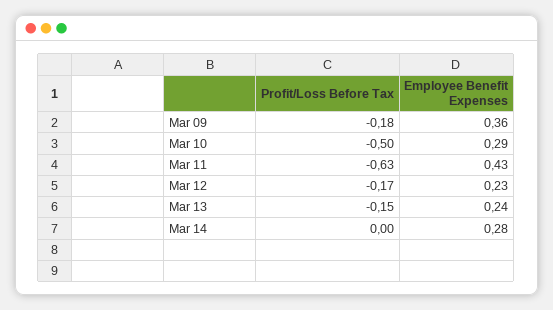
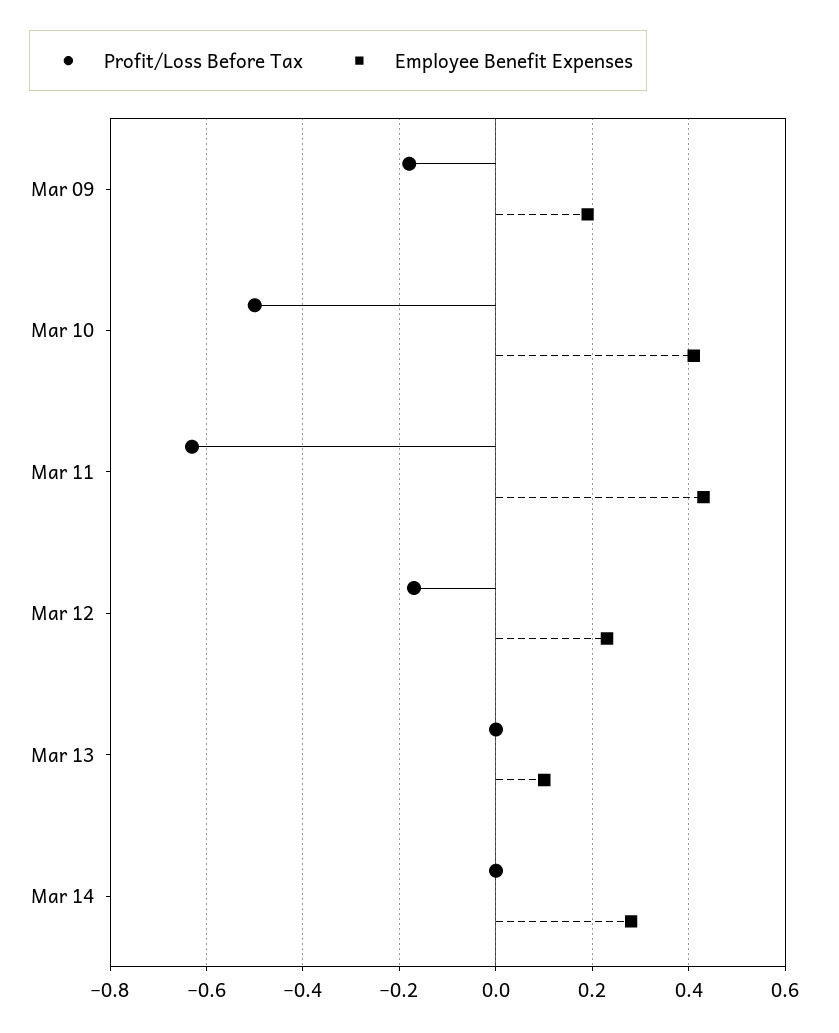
Employee Benefit Expenses, Mar 09: 0.36 -> 0.2
Employee Benefit Expenses, Mar 10: 0.29 -> 0.4
Profit/Loss Before Tax, Mar 13: -0.15 -> 0
Employee Benefit Expenses, Mar 13: 0.24 -> 0.1

